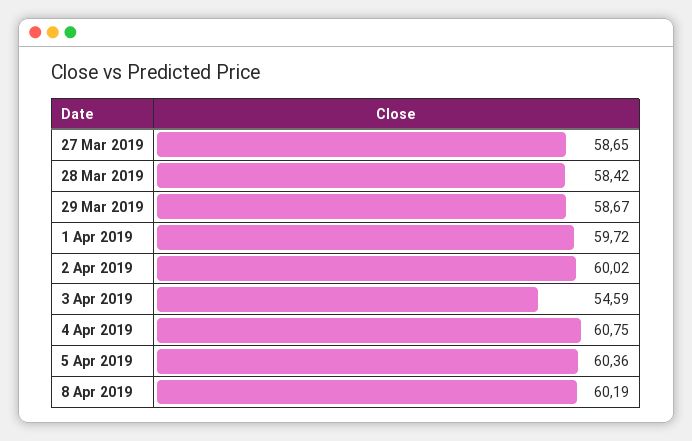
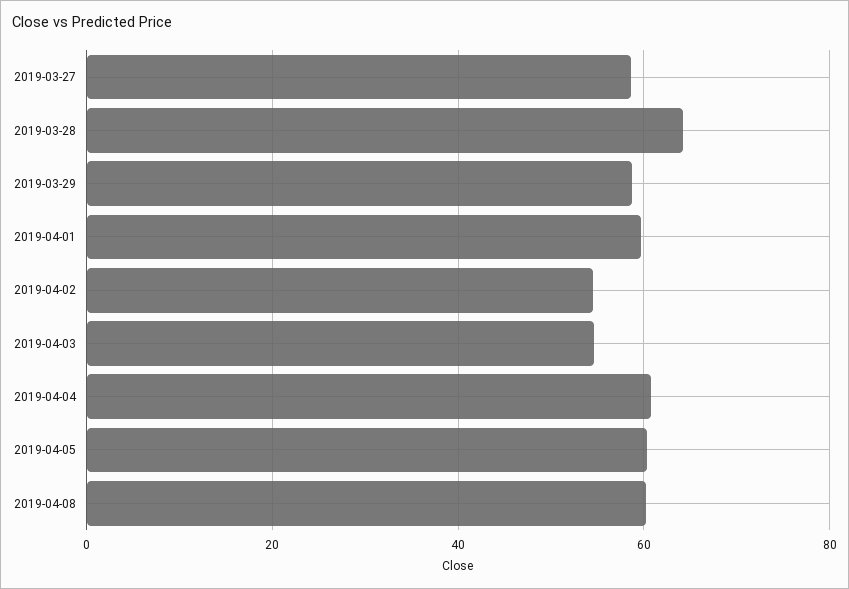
28 Mar 2019: 58.42 -> 64
2 Apr 2019: 60.02 -> 54

